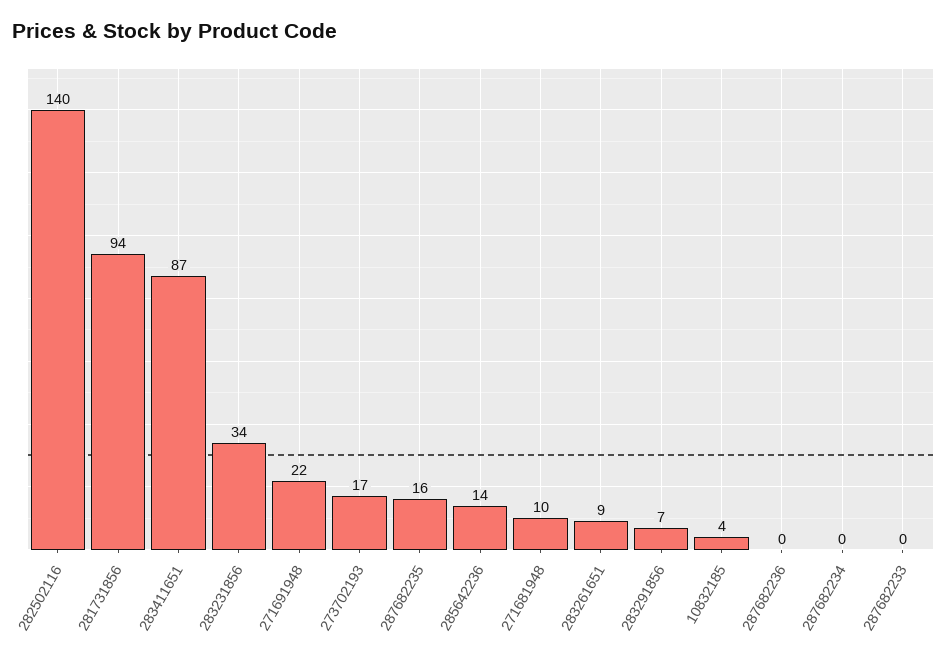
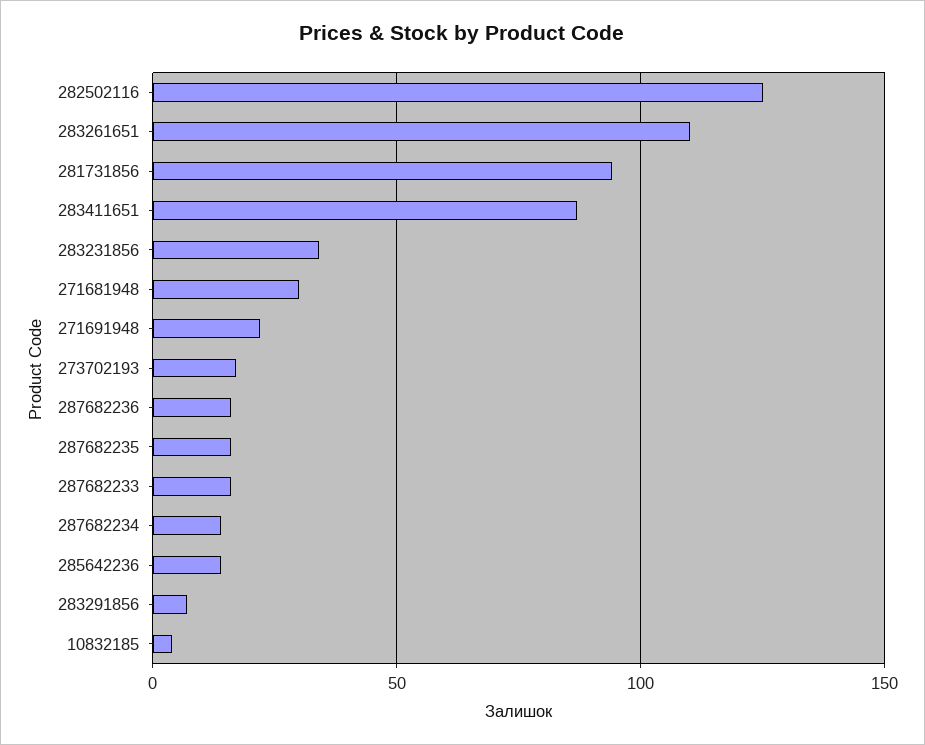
282502116: 140 -> 125
271681948: 10 -> 30
283261651: 9 -> 110
287682236: 0 -> 15
287682234: 0 -> 15
287682233: 0 -> 15

